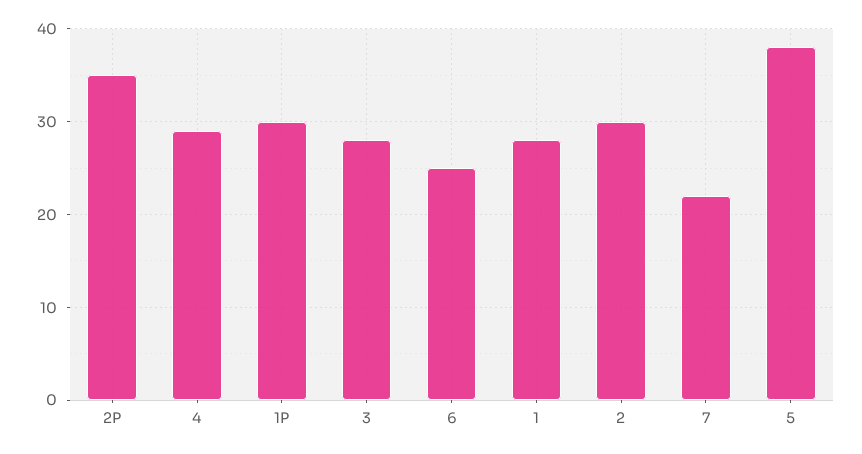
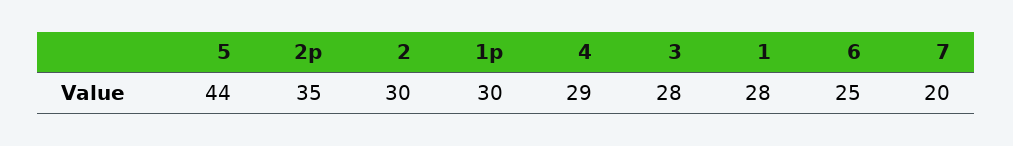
7: 22 -> 20
5: 38 -> 44

